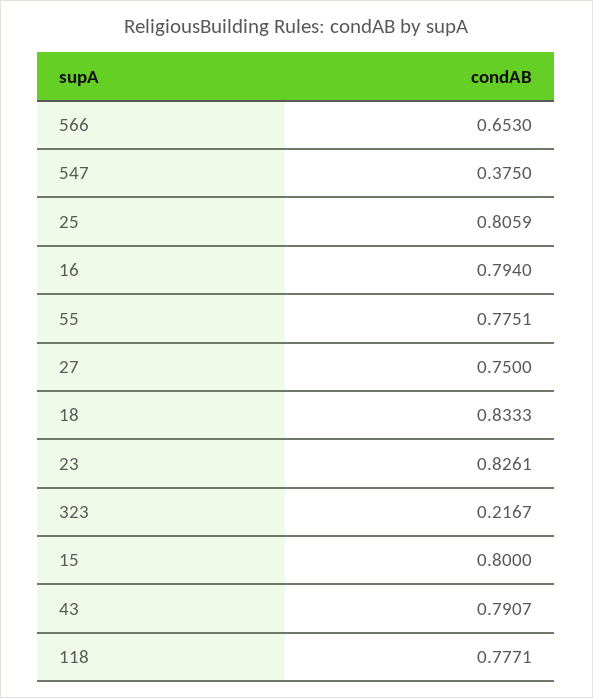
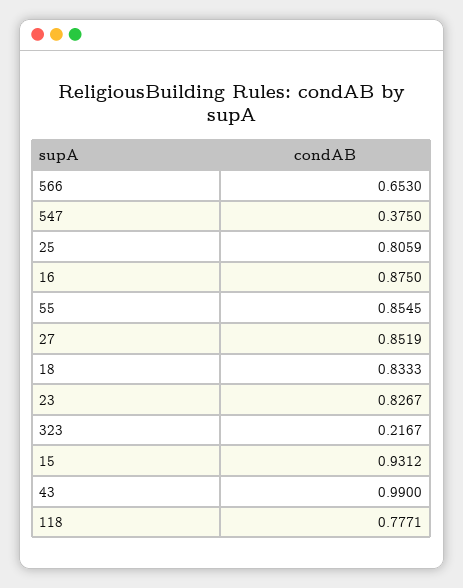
16: 0.794 -> 0.875
55: 0.7751 -> 0.8545
27: 0.75 -> 0.8519
23: 0.8261 -> 0.8267
15: 0.8 -> 0.9312
43: 0.7907 -> 0.99

